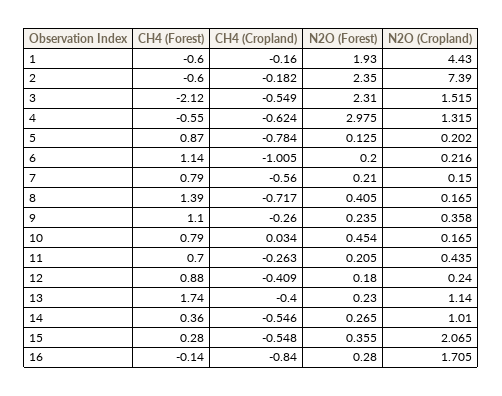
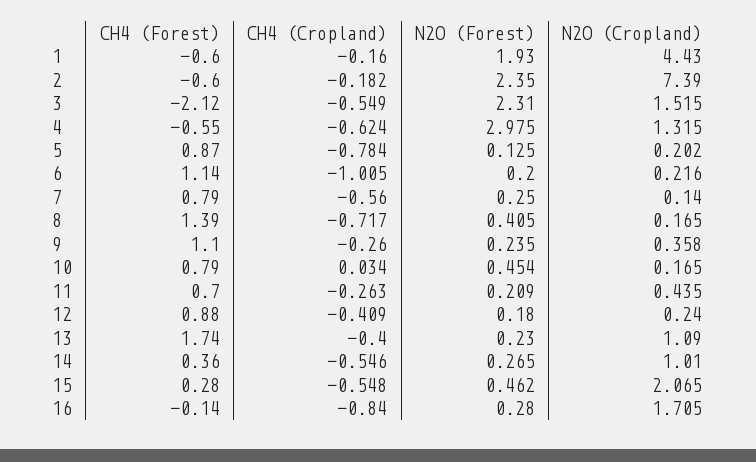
N2O (Forest), 7: 0.21 -> 0.25
N2O (Cropland), 7: 0.15 -> 0.14
N2O (Forest), 11: 0.205 -> 0.209
N2O (Cropland), 13: 1.14 -> 1.09
N2O (Forest), 15: 0.355 -> 0.462

